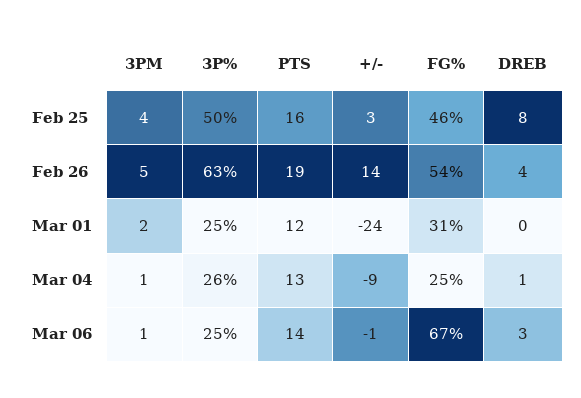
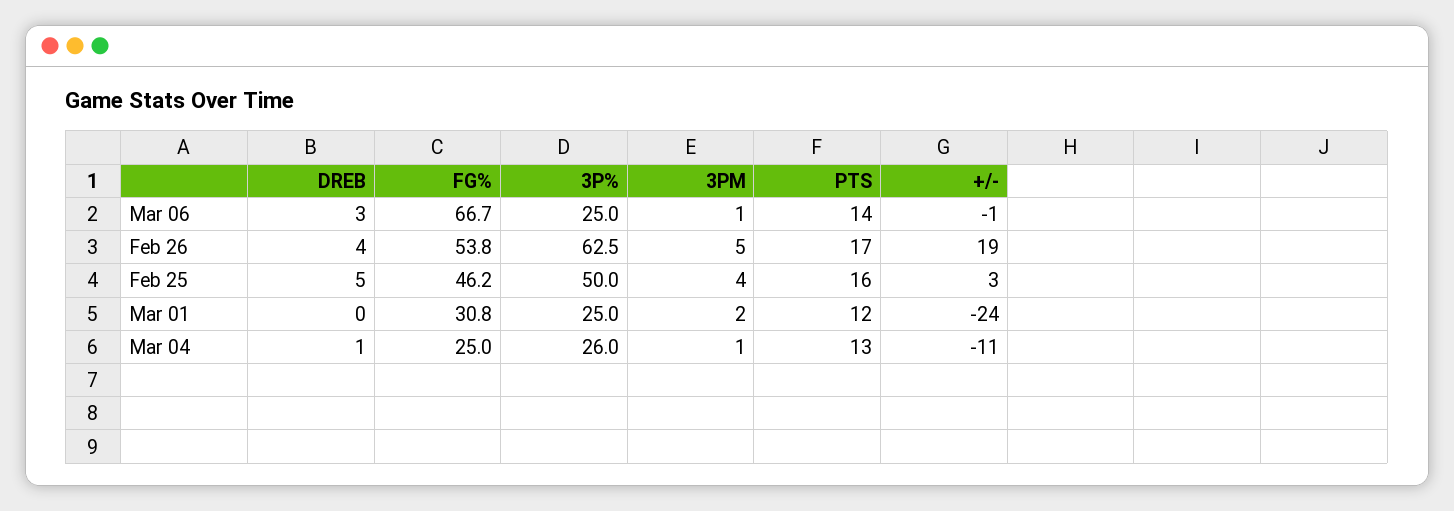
DREB, Feb 25: 8 -> 5
PTS, Feb 26: 19 -> 17
+/-, Feb 26: 14 -> 19
+/-, Mar 04: -9 -> -11

